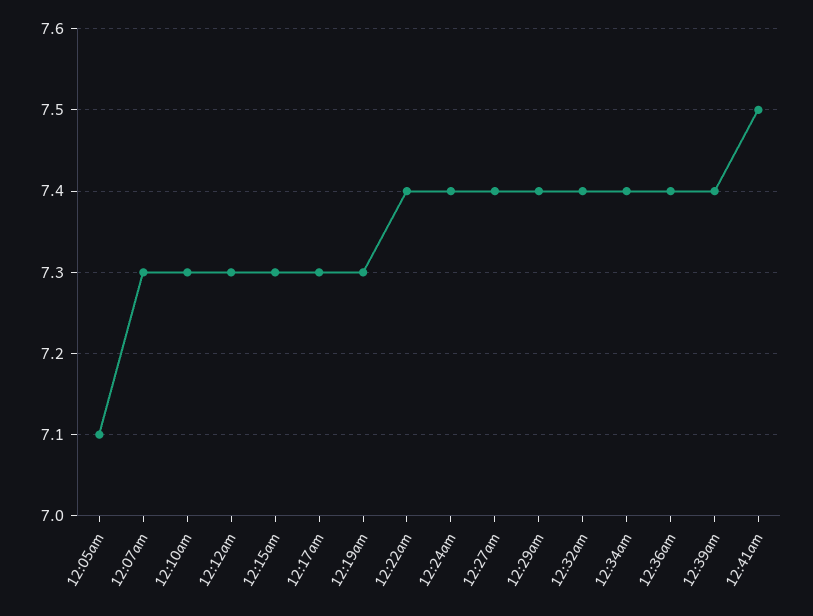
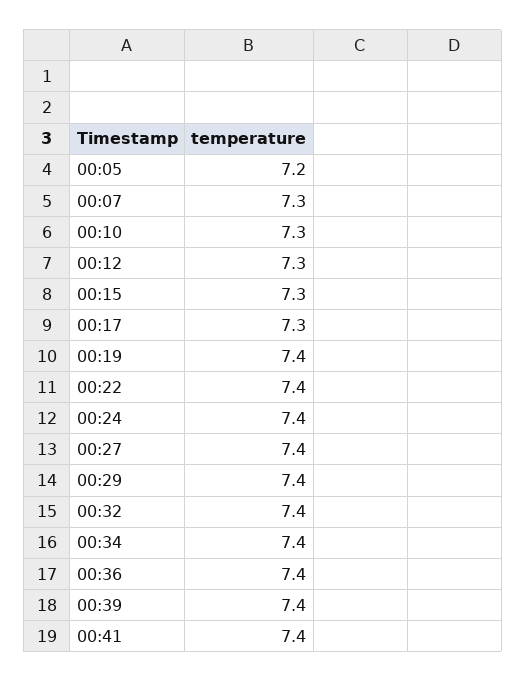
12:05am: 7.1 -> 7.2
12:19am: 7.3 -> 7.4
12:41am: 7.5 -> 7.4

